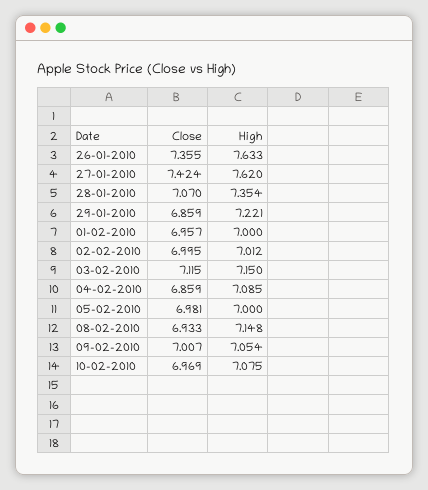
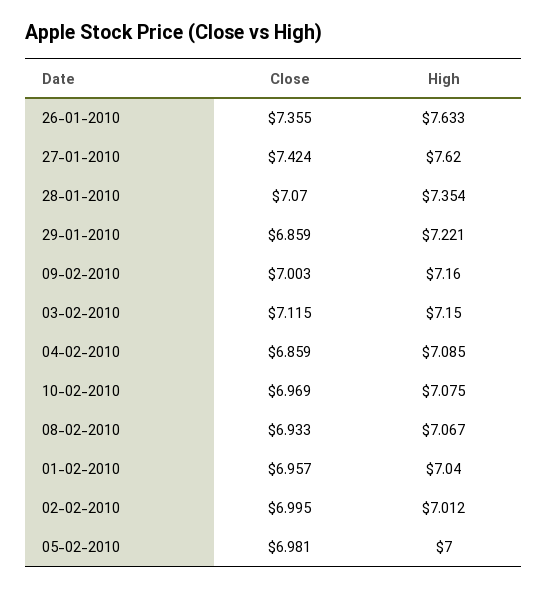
High, 01-02-2010: 7 -> 7.04
High, 08-02-2010: 7.148 -> 7.067
Close, 09-02-2010: 7.007 -> 7.003
High, 09-02-2010: 7.054 -> 7.16

